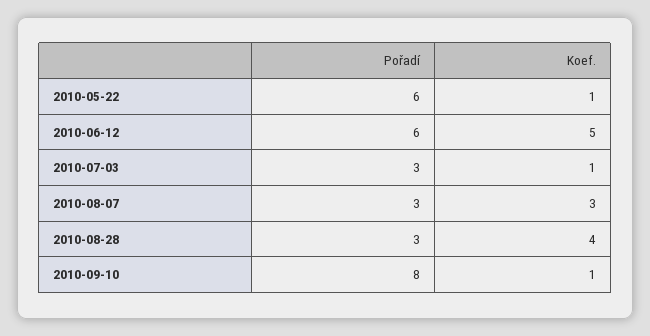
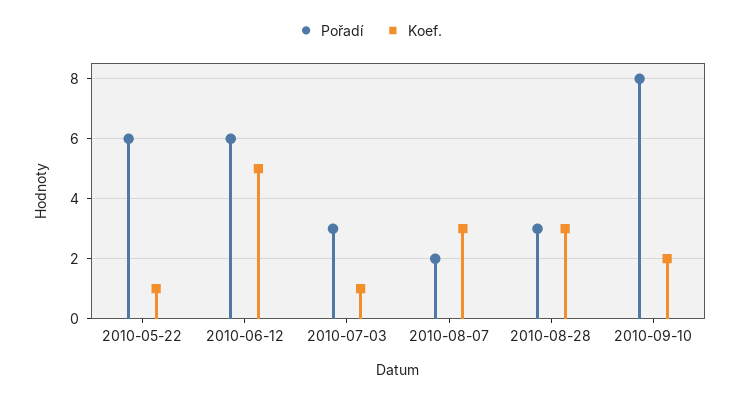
Pořadí, 2010-08-07: 3 -> 2
Koef., 2010-08-28: 4 -> 3
Koef., 2010-09-10: 1 -> 2

